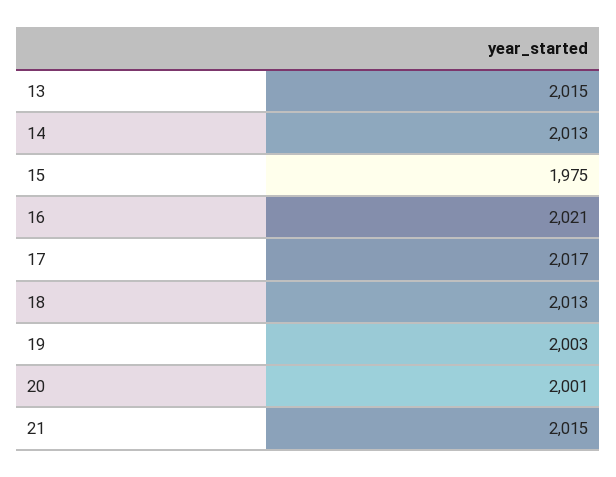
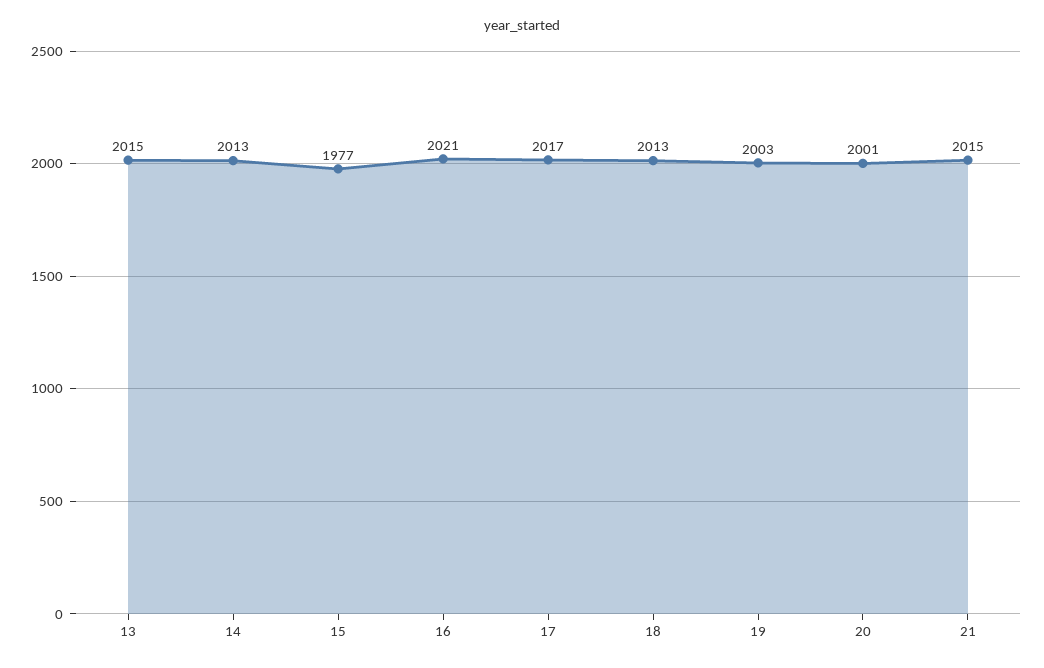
15: 1975 -> 1977

